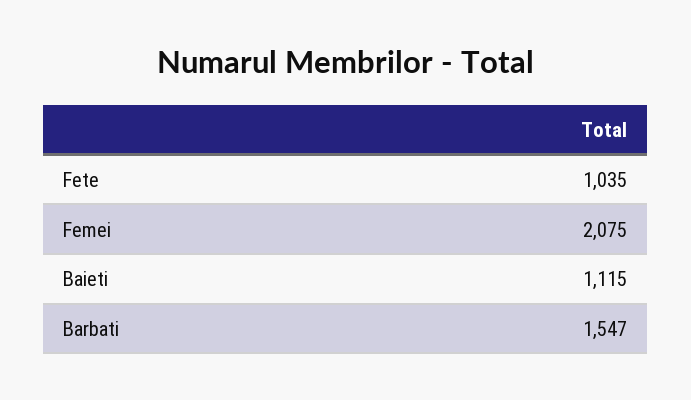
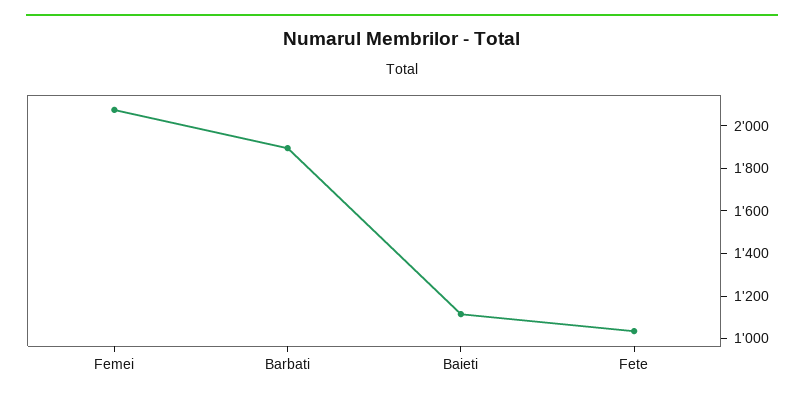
Barbati: 1547 -> 1900

